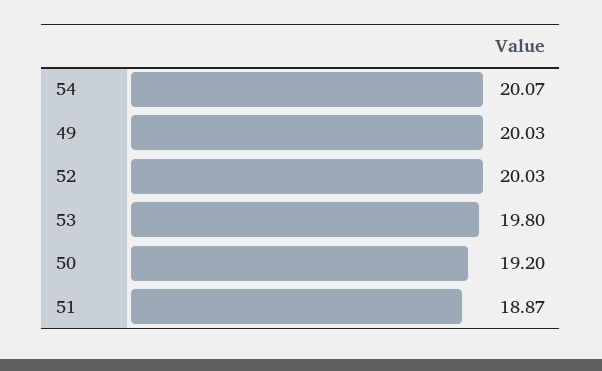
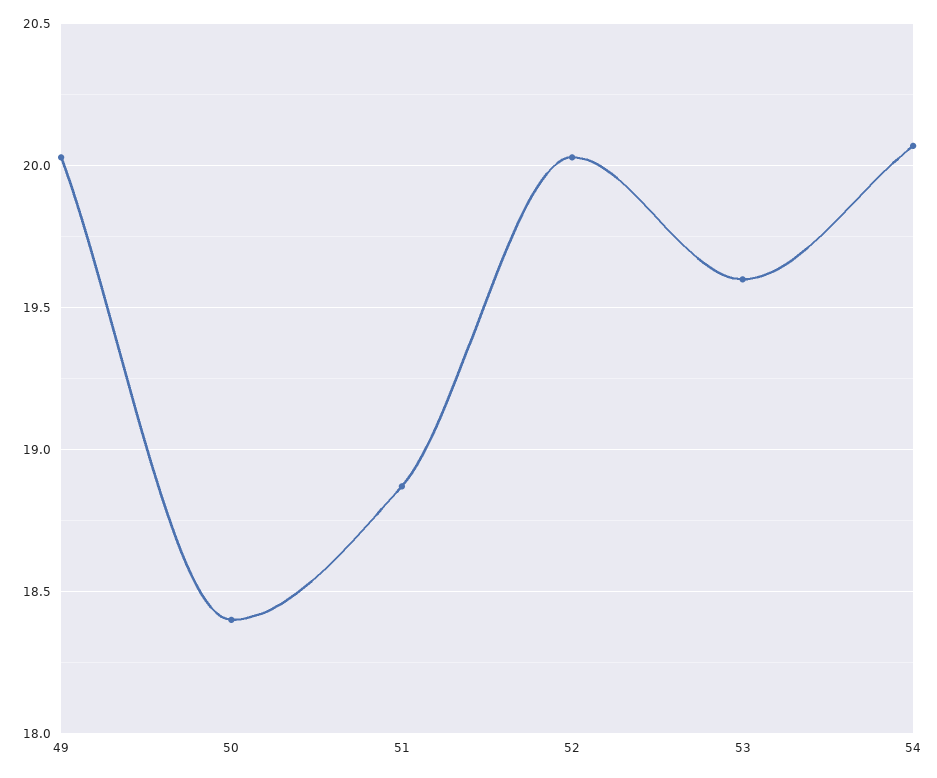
53: 19.8 -> 19.6
50: 19.2 -> 18.4

